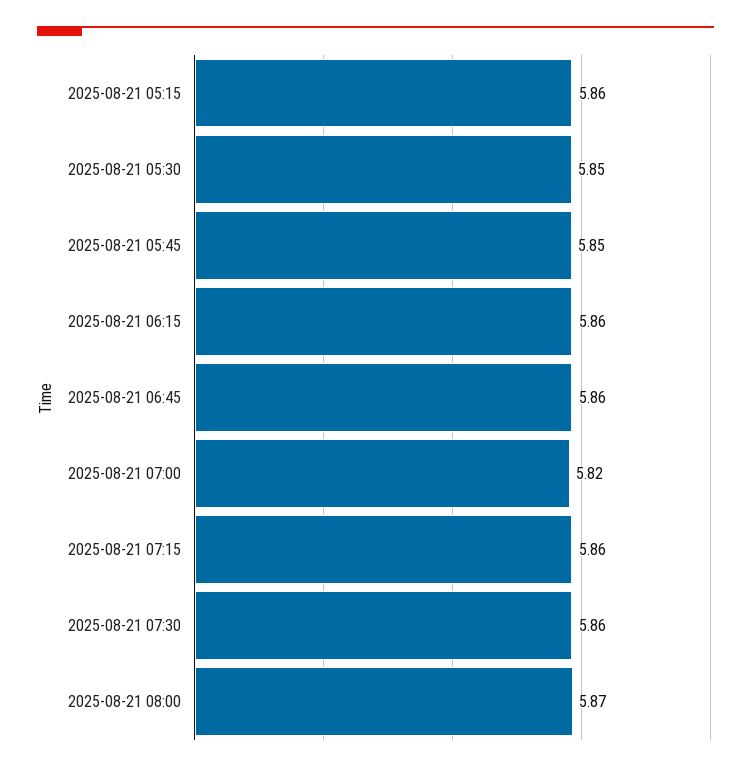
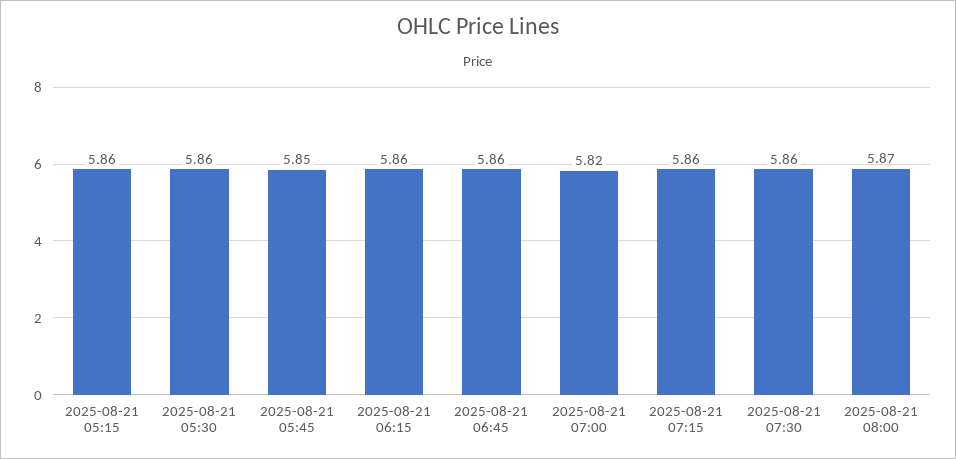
2025-08-21 05:30: 5.85 -> 5.86

